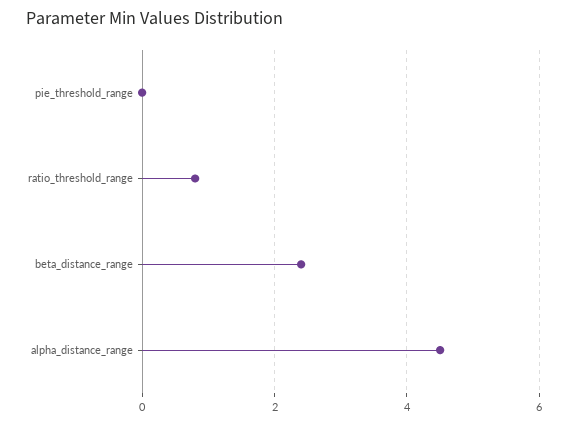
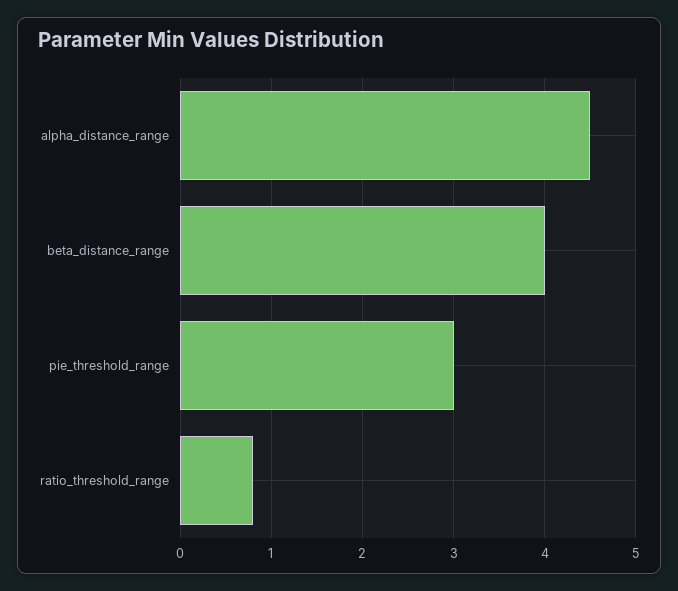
pie_threshold_range: 0 -> 3
beta_distance_range: 2.5 -> 4

